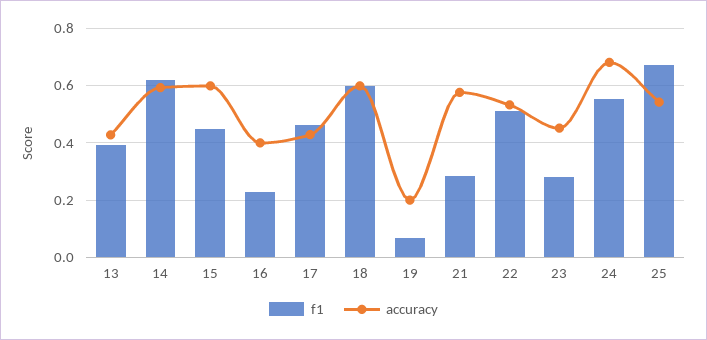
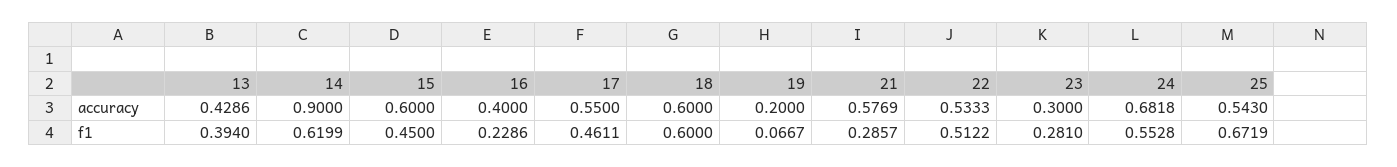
accuracy, 14: 0.6 -> 0.9
accuracy, 17: 0.425 -> 0.55
accuracy, 23: 0.45 -> 0.3

